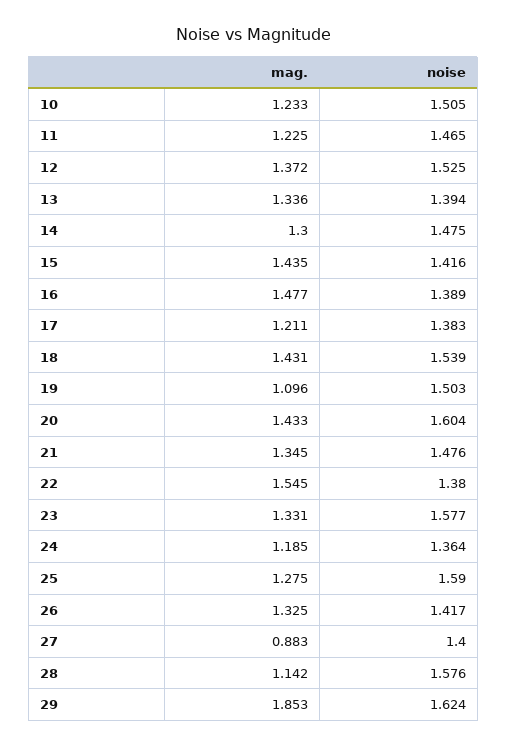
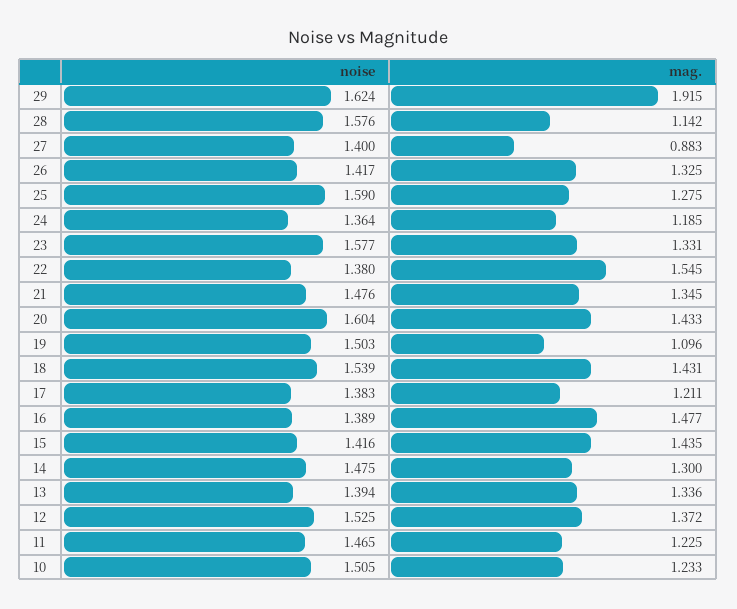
mag., 29: 1.853 -> 1.915

